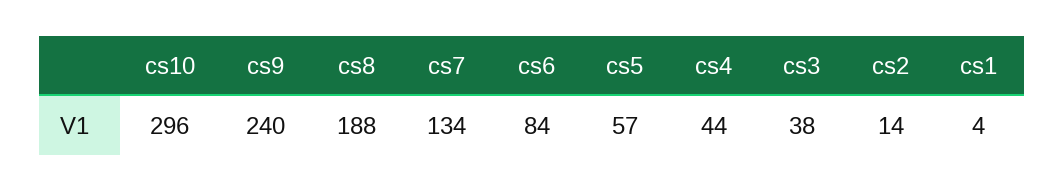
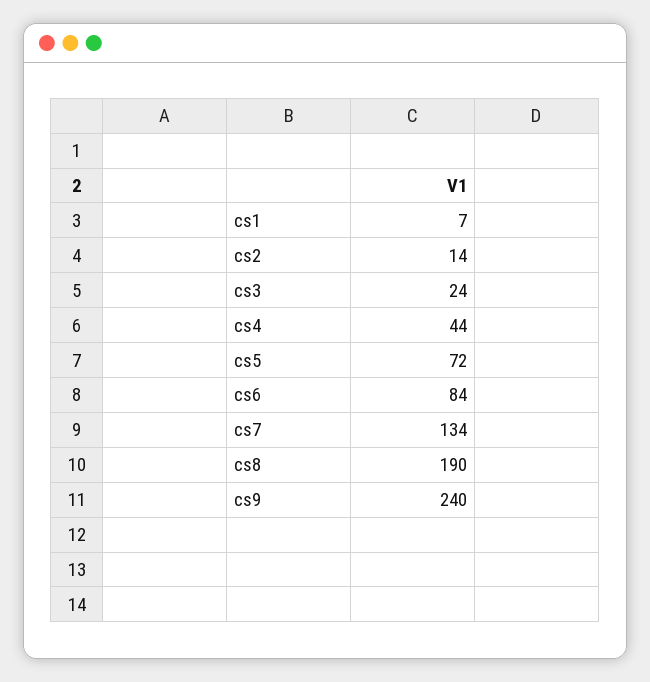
cs10: 296 -> none
cs8: 188 -> 190
cs5: 57 -> 72
cs3: 38 -> 24
cs1: 4 -> 7

